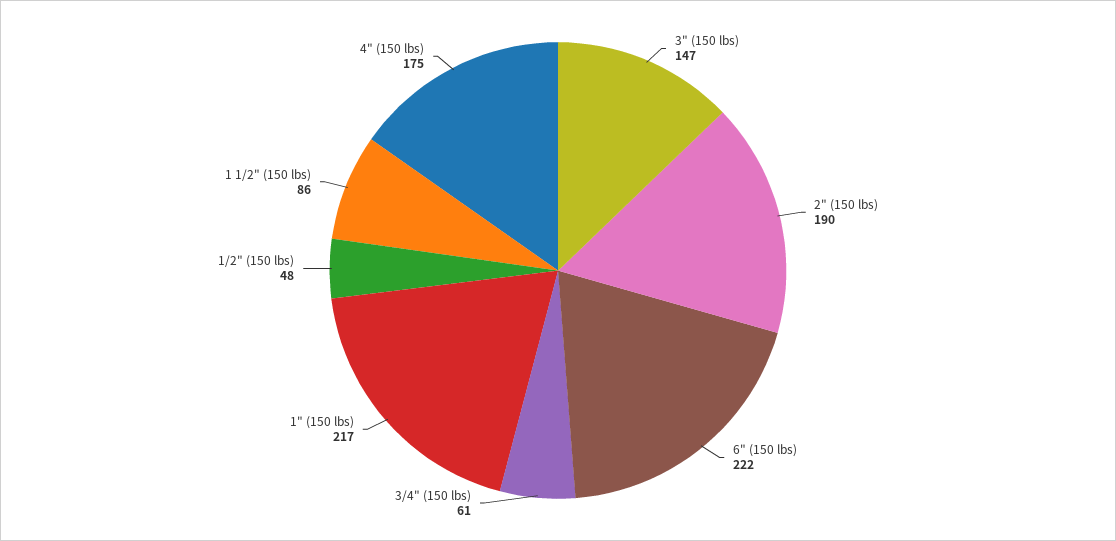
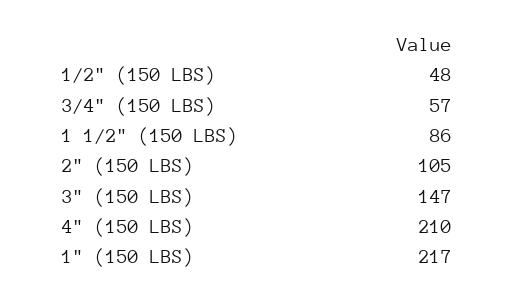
2" (150 lbs): 190 -> 105
6" (150 lbs): 222 -> none
3/4" (150 lbs): 61 -> 57
4" (150 lbs): 175 -> 210

